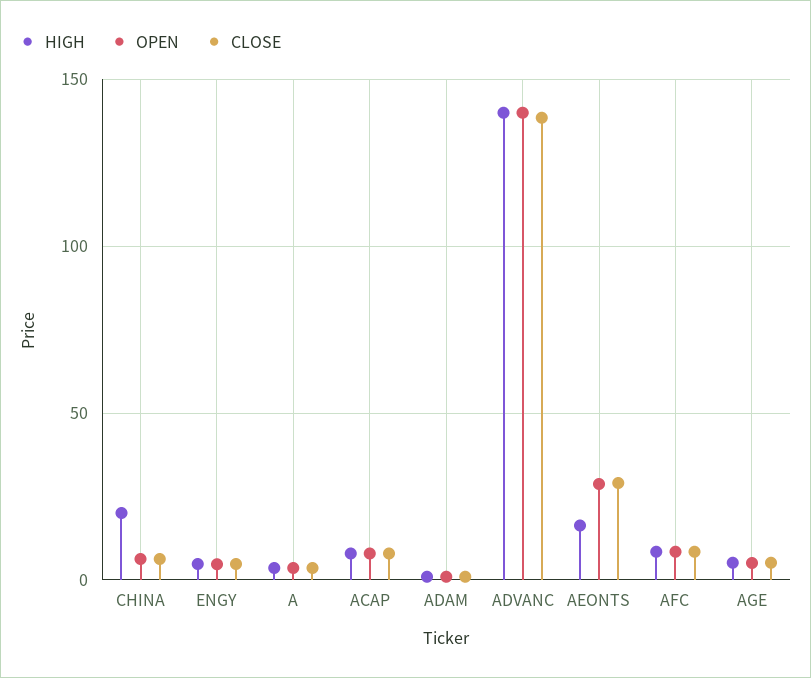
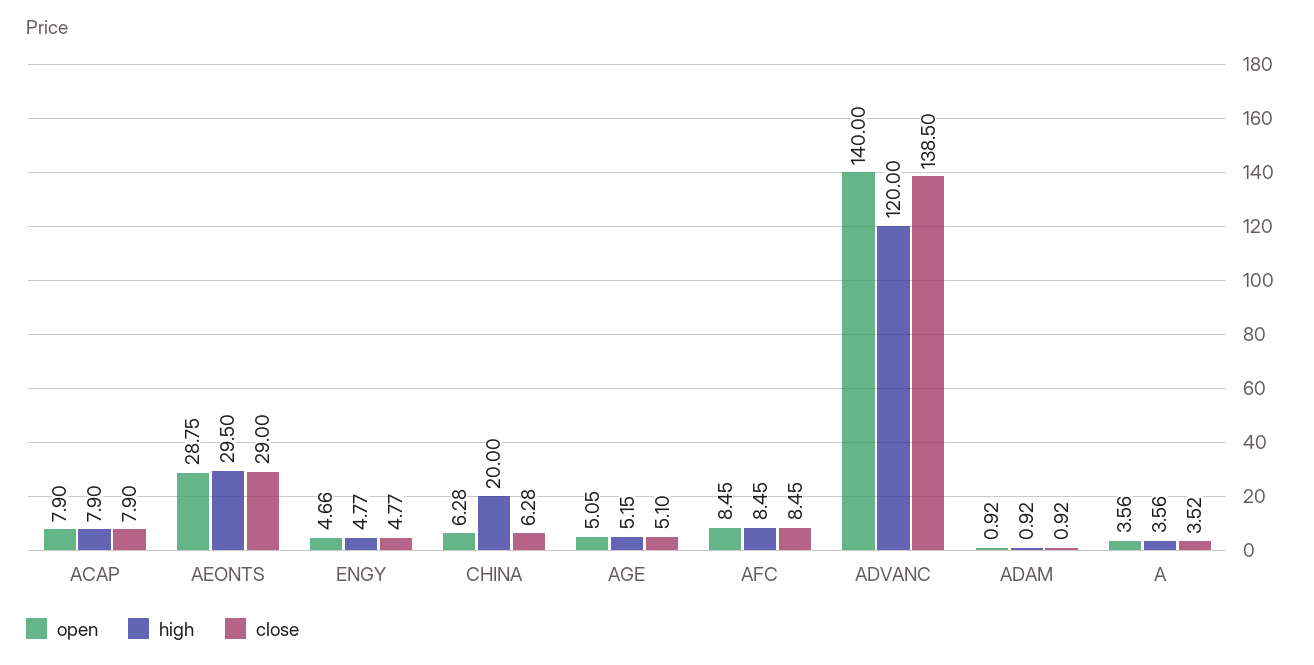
HIGH, ADVANC: 140 -> 120
HIGH, AEONTS: 15 -> 29.5

